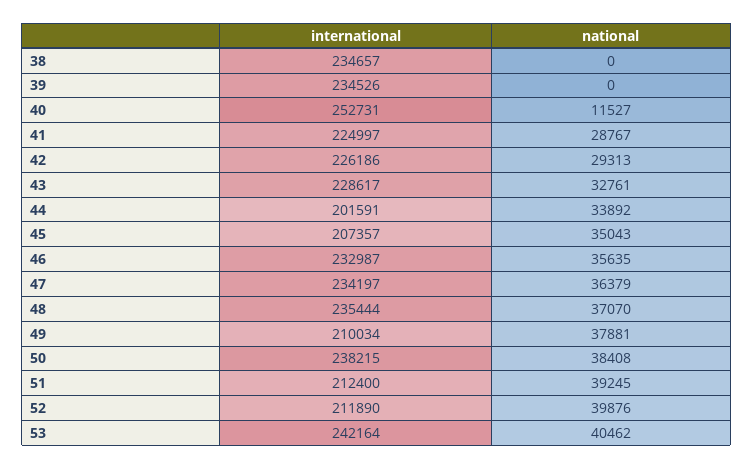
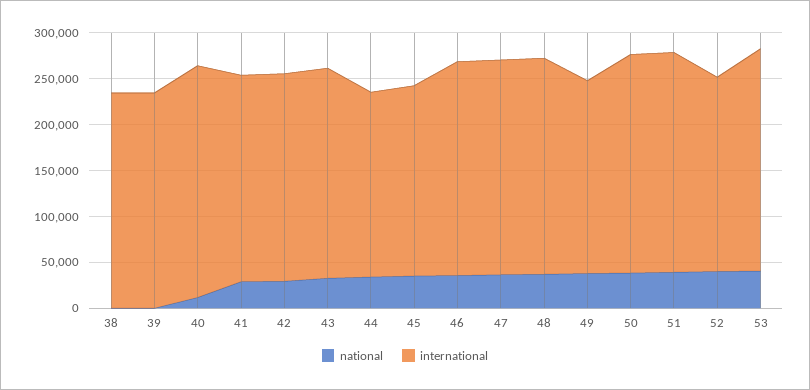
international, 51: 212400 -> 240000

